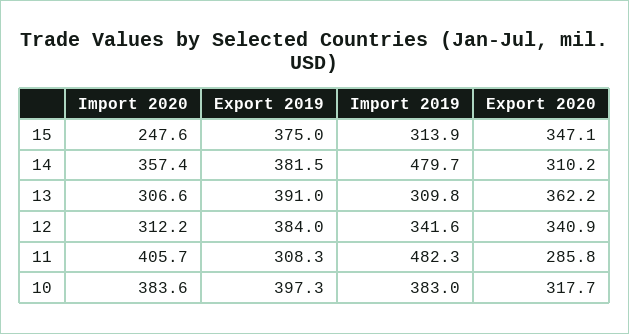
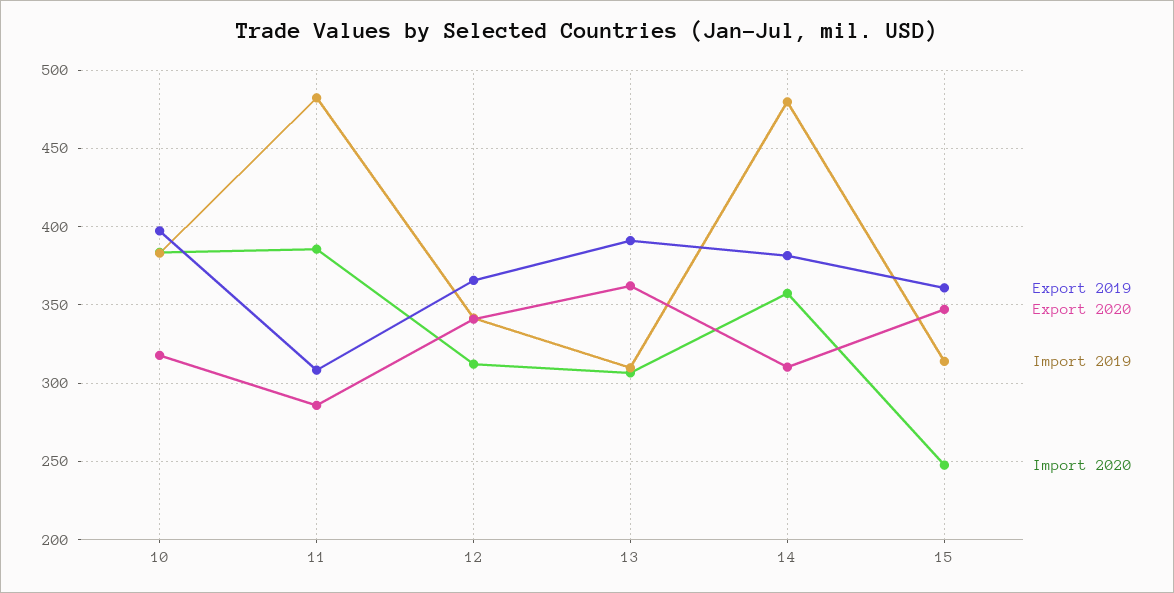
Export 2019, 15: 375 -> 360
Export 2019, 12: 384 -> 365
Import 2020, 11: 405.7 -> 385

